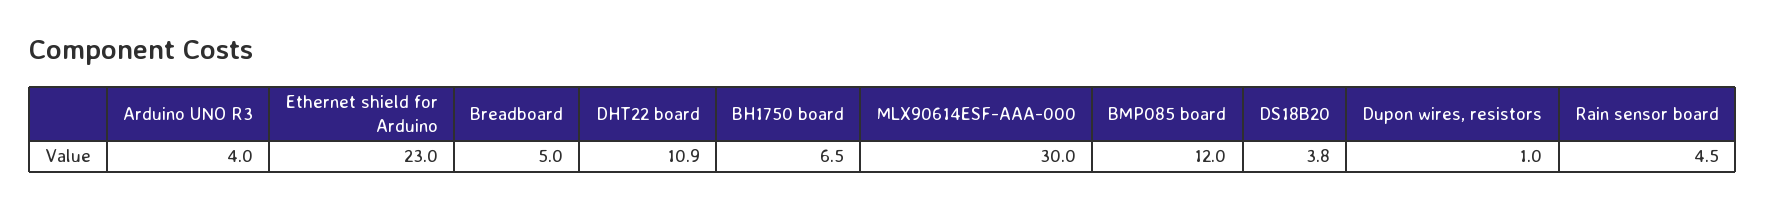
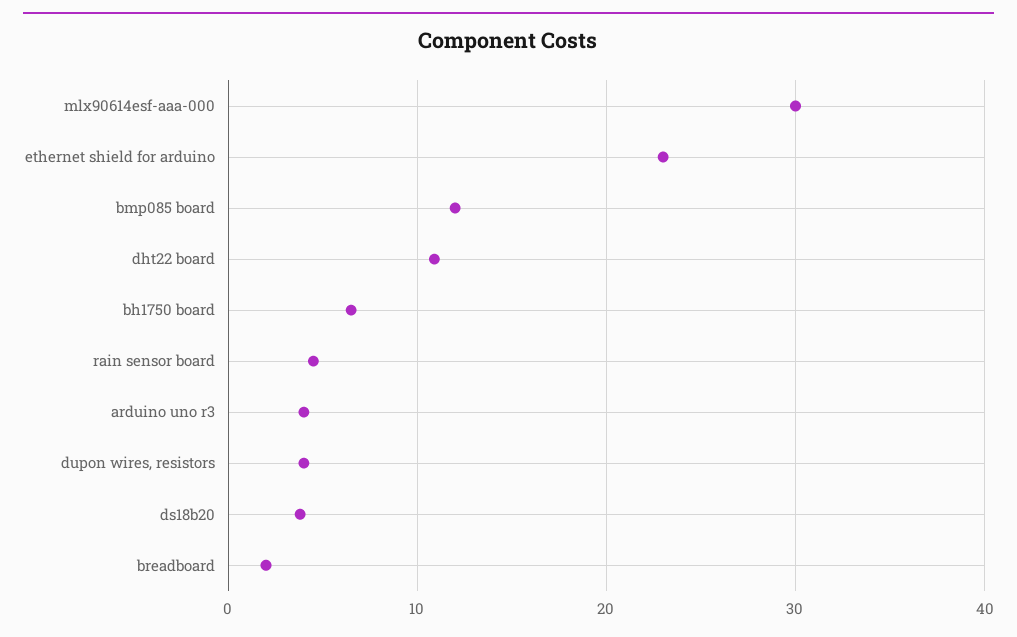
Breadboard: 5 -> 2
Dupon wires, resistors: 1 -> 4

